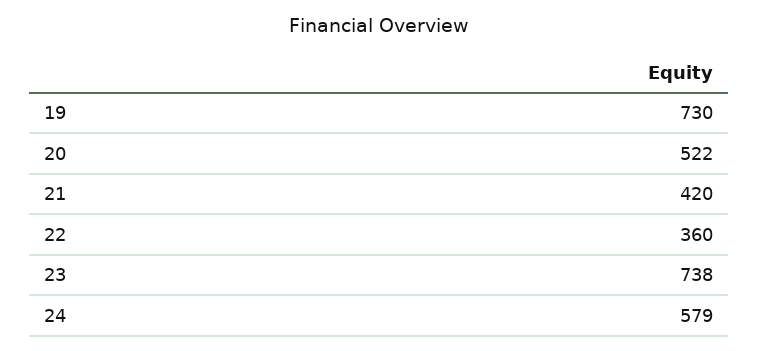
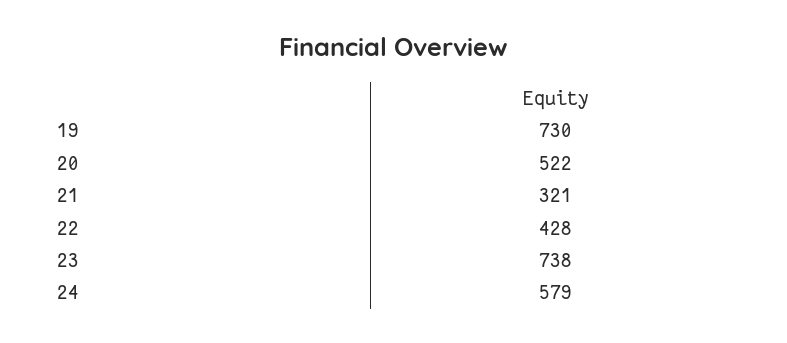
21: 420 -> 321
22: 360 -> 428

